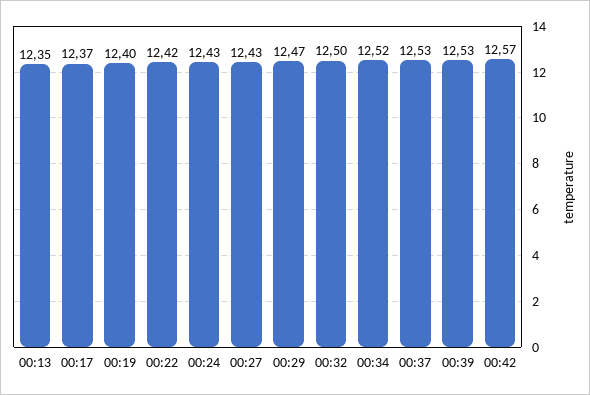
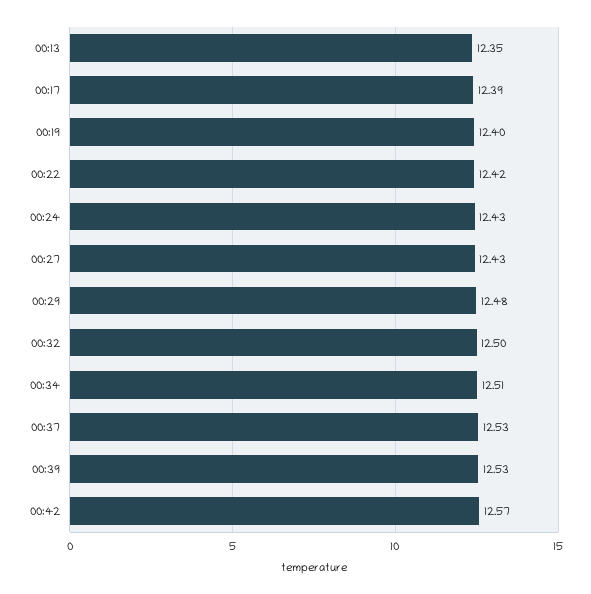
00:17: 12.37 -> 12.39
00:29: 12.47 -> 12.48
00:34: 12.52 -> 12.51

